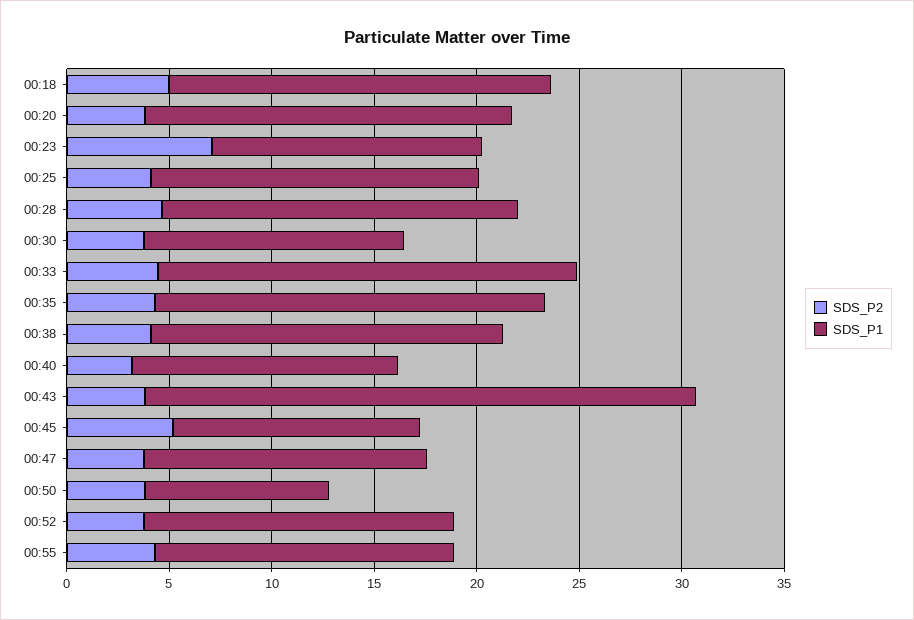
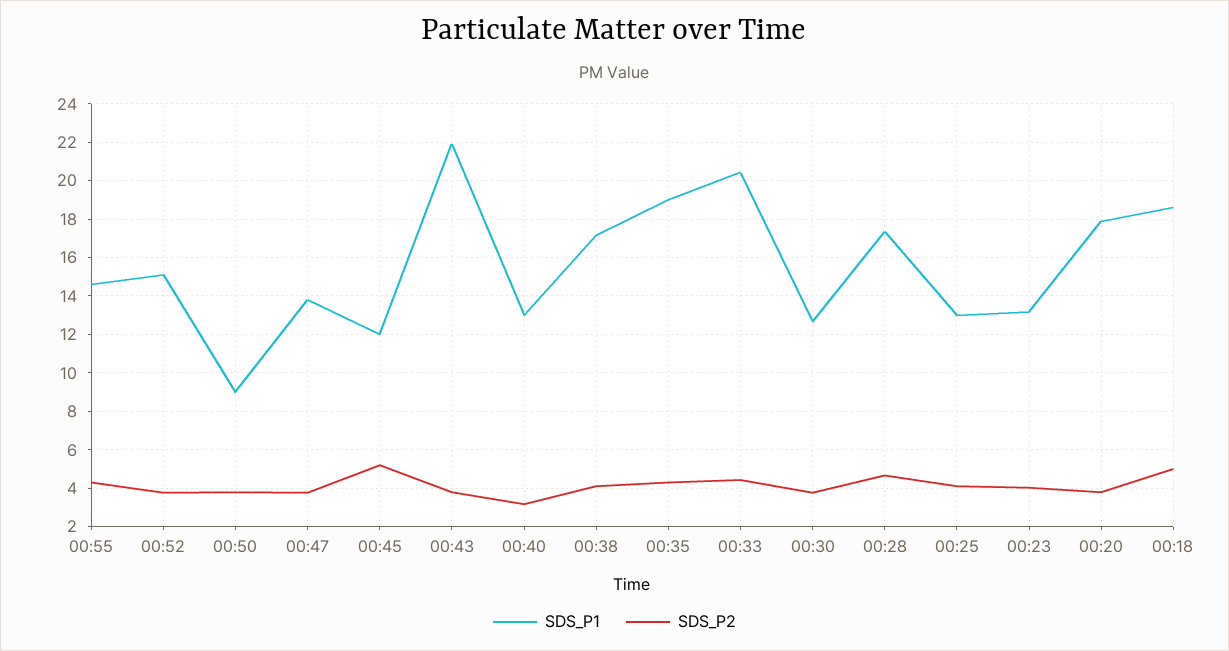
SDS_P2, 00:23: 7 -> 4
SDS_P1, 00:25: 16 -> 13
SDS_P1, 00:43: 27 -> 22

